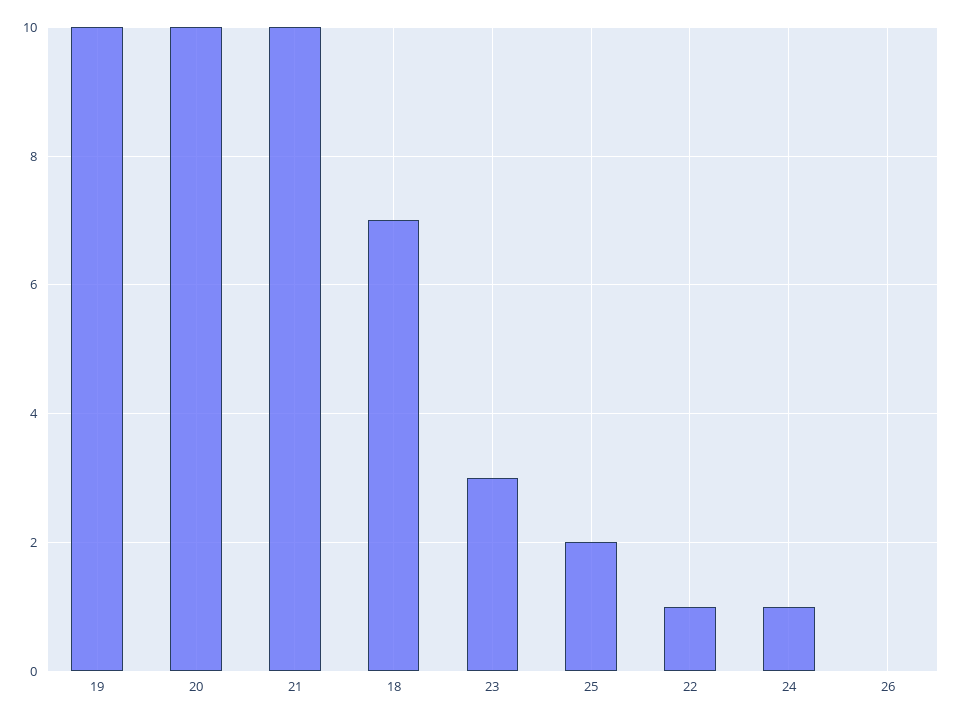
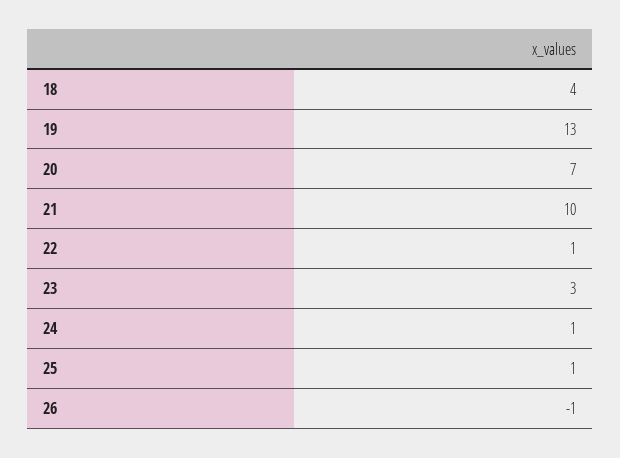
19: 10 -> 13
20: 10 -> 7
18: 7 -> 4
25: 2 -> 1
26: 0 -> -1

